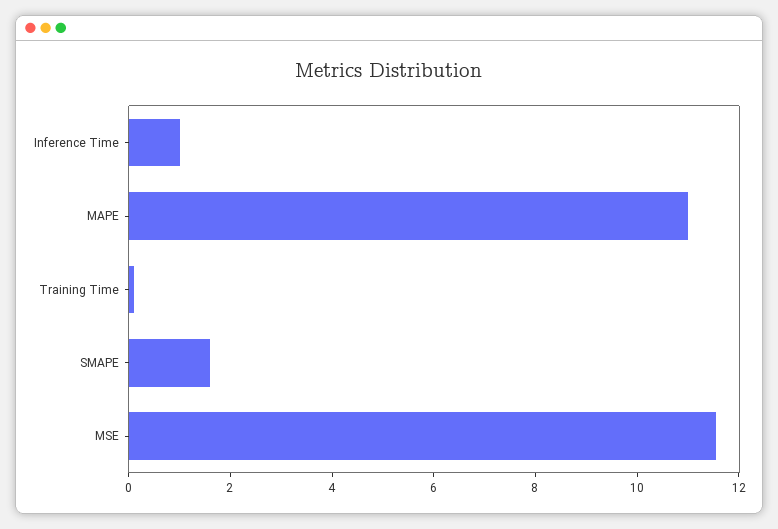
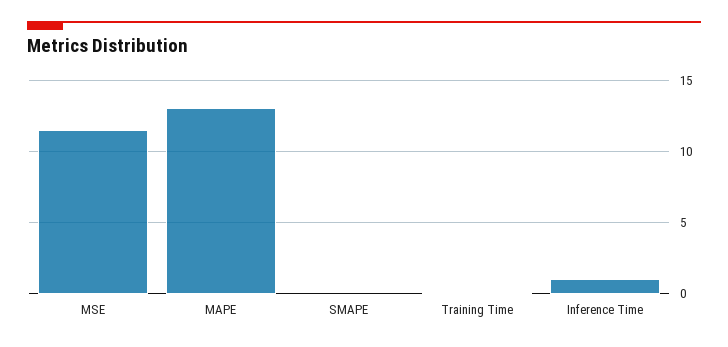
MAPE: 11 -> 13
SMAPE: 1.5 -> 0

